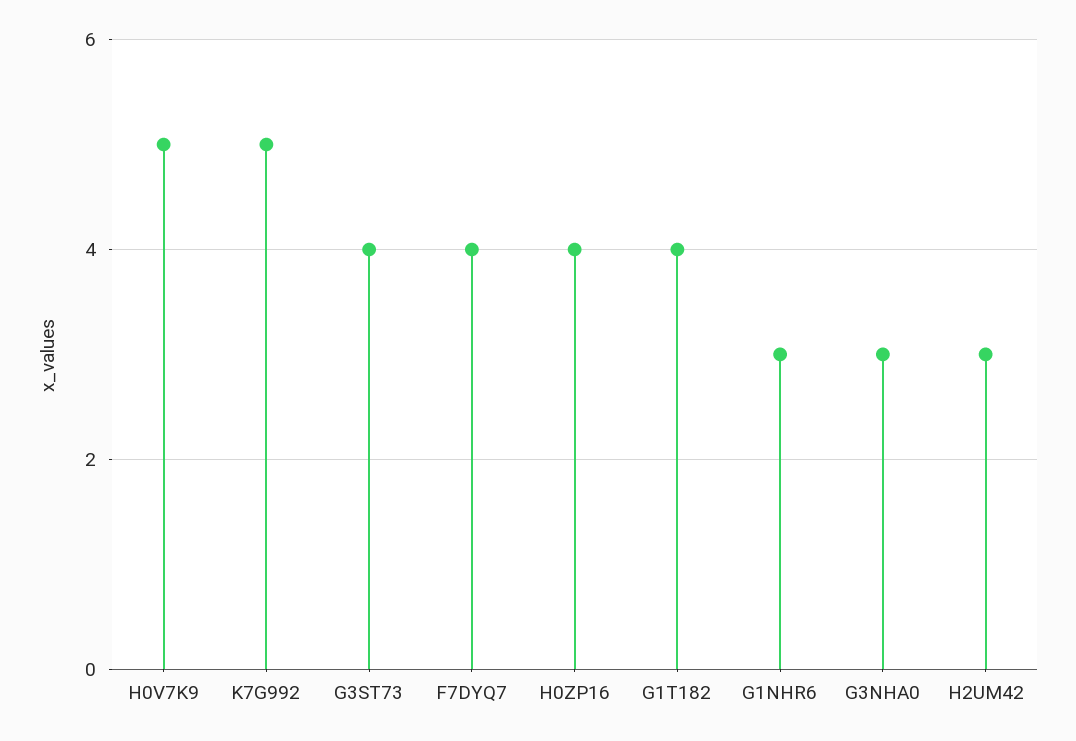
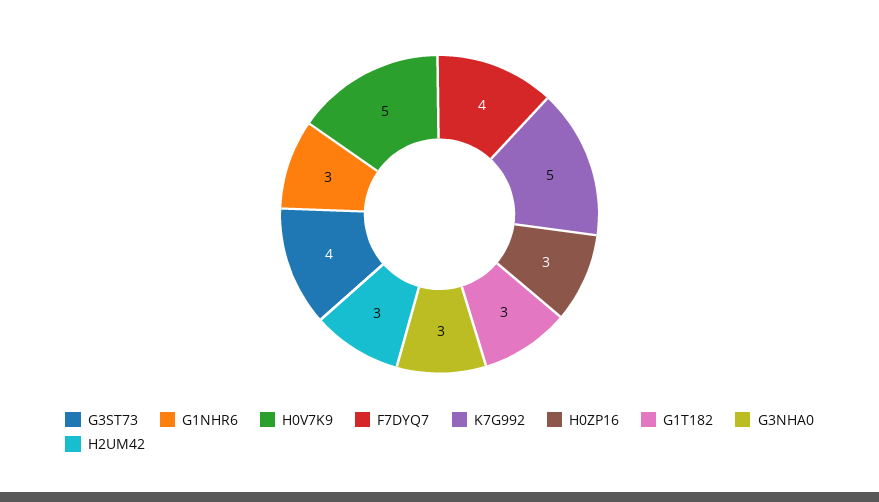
H0ZP16: 4 -> 3
G1T182: 4 -> 3

